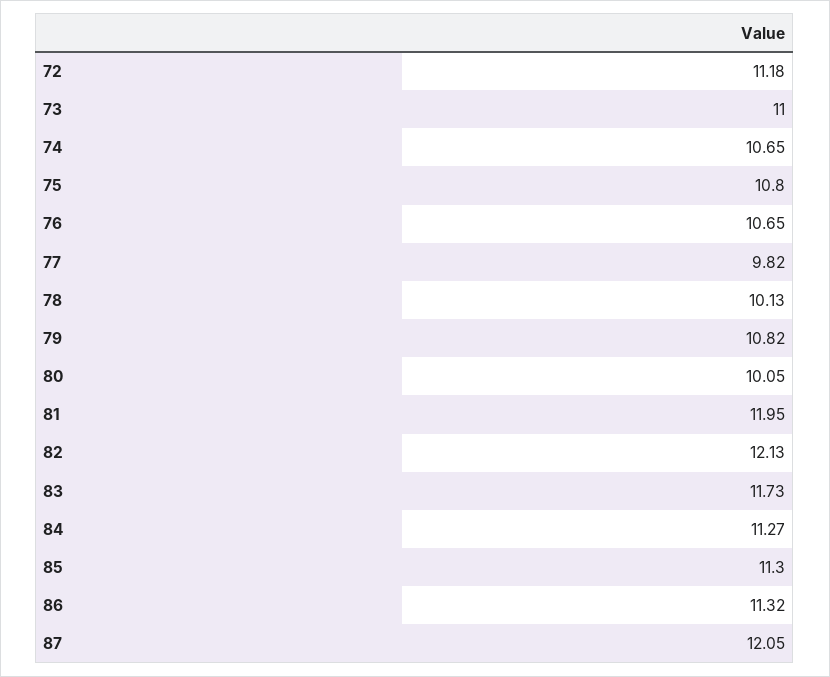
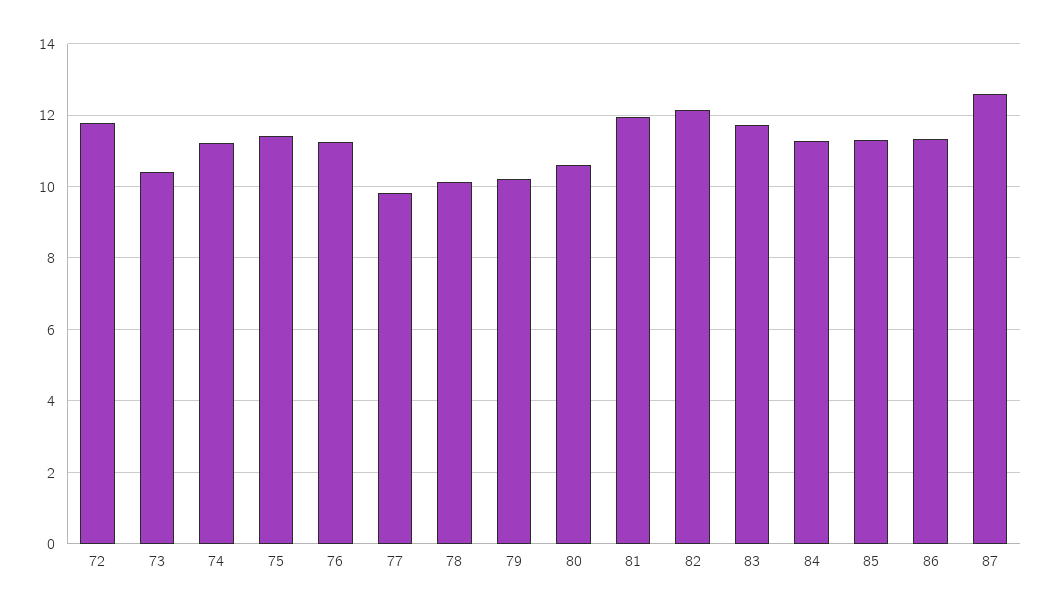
72: 11.18 -> 11.8
73: 11 -> 10.4
74: 10.65 -> 11.2
75: 10.8 -> 11.4
76: 10.65 -> 11.2
79: 10.82 -> 10.2
80: 10.05 -> 10.6
87: 12.05 -> 12.6

